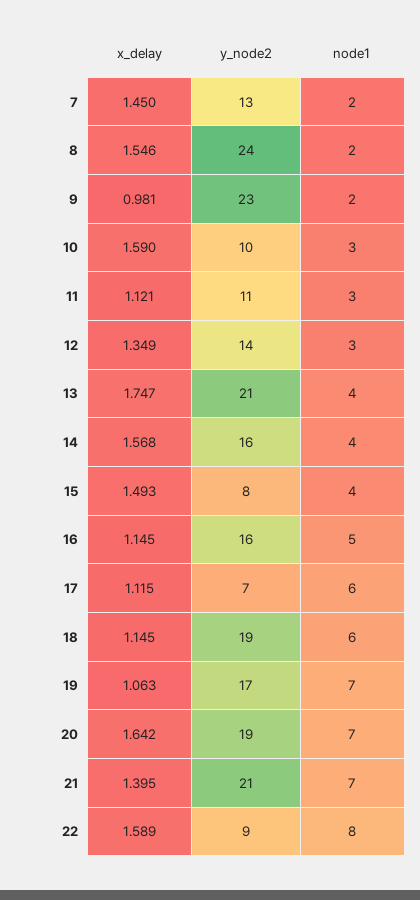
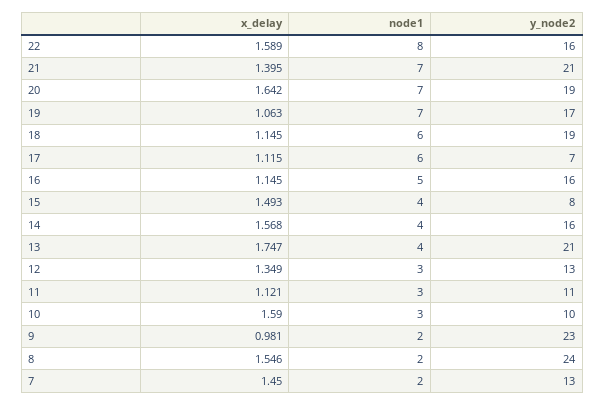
y_node2, 12: 14 -> 13
y_node2, 22: 9 -> 16

